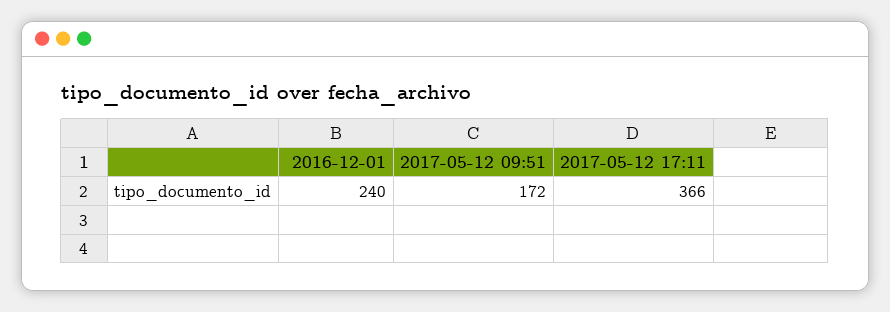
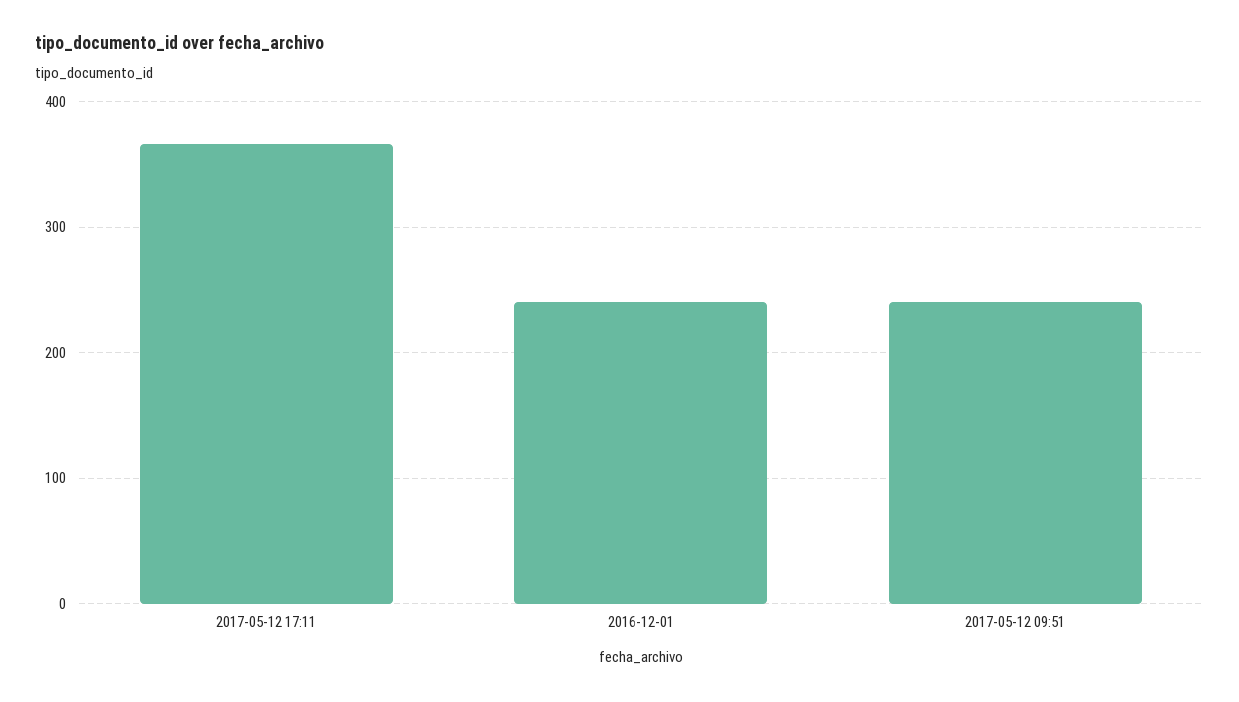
2017-05-12 09:51: 172 -> 240

